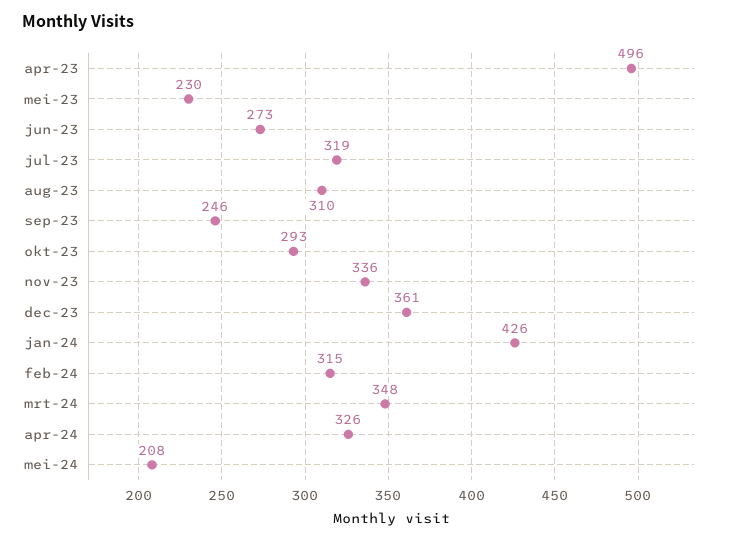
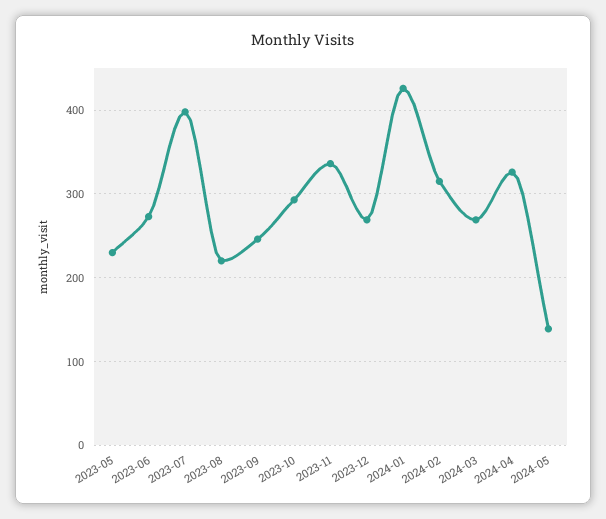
apr-23: 496 -> none
jul-23: 319 -> 400
aug-23: 310 -> 220
dec-23: 361 -> 270
mrt-24: 348 -> 270
mei-24: 208 -> 140

